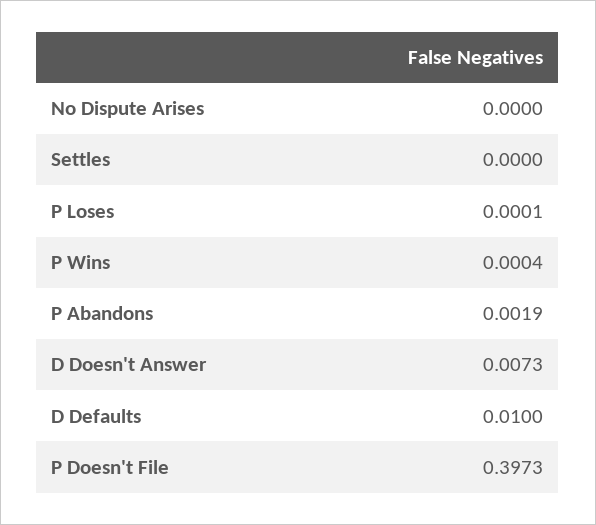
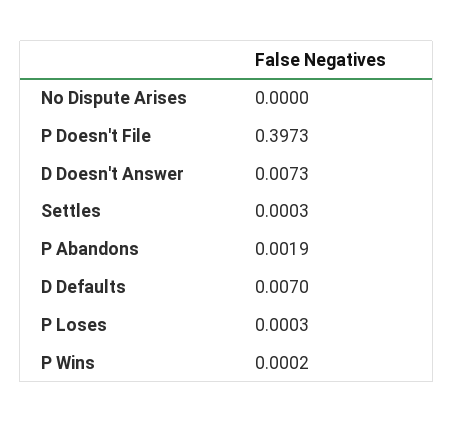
Settles: 0 -> 0.0003
P Loses: 0.0001 -> 0.0003
P Wins: 0.0004 -> 0.0002
D Defaults: 0.01 -> 0.007

